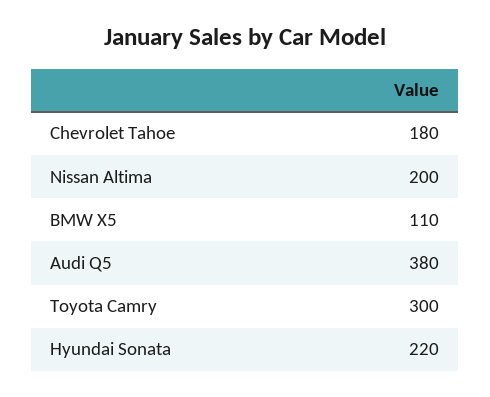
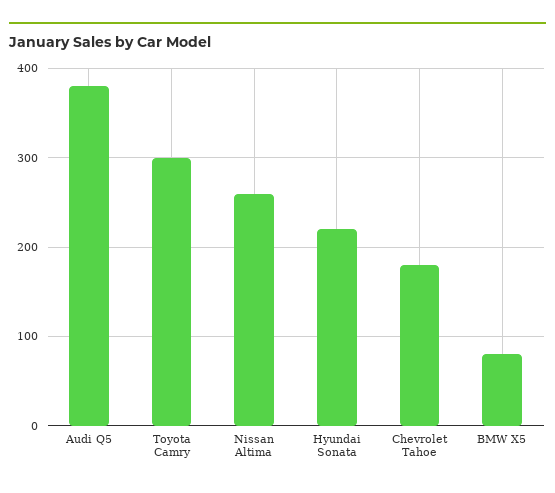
Nissan Altima: 200 -> 260
BMW X5: 110 -> 80

